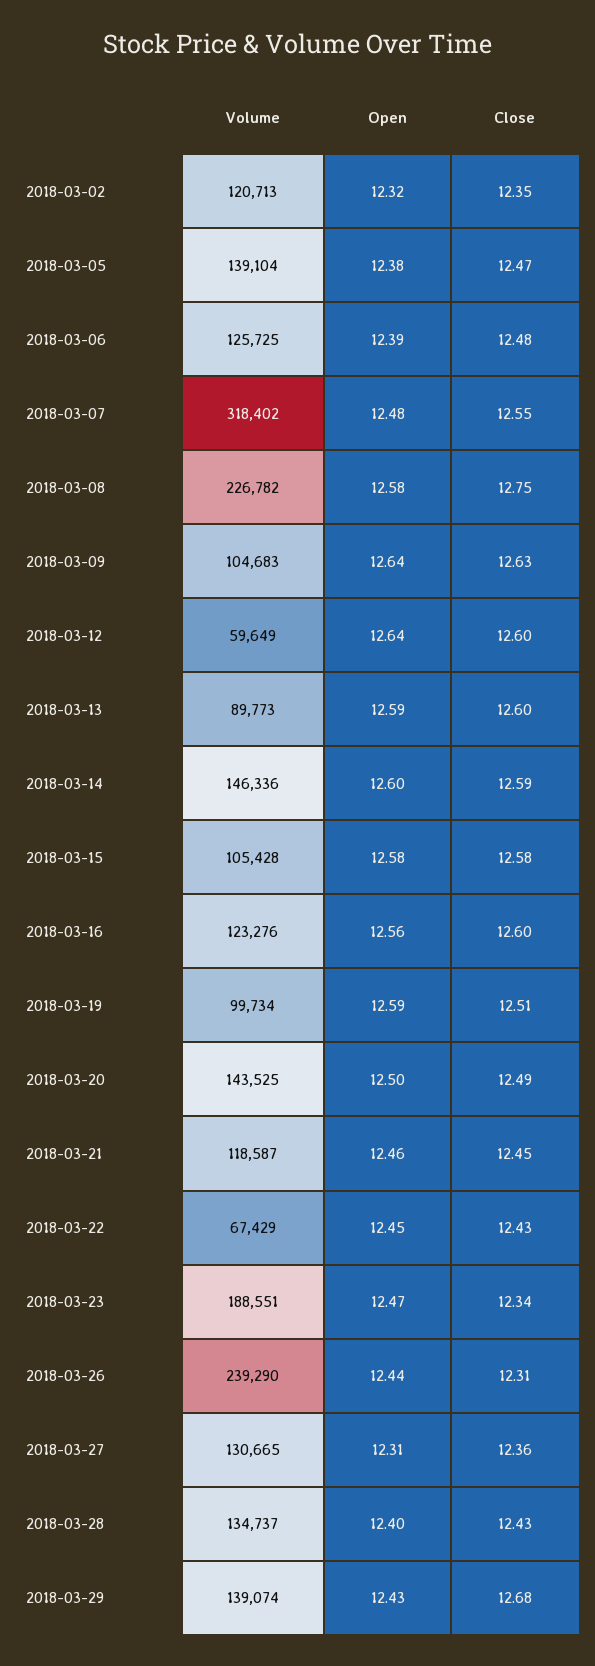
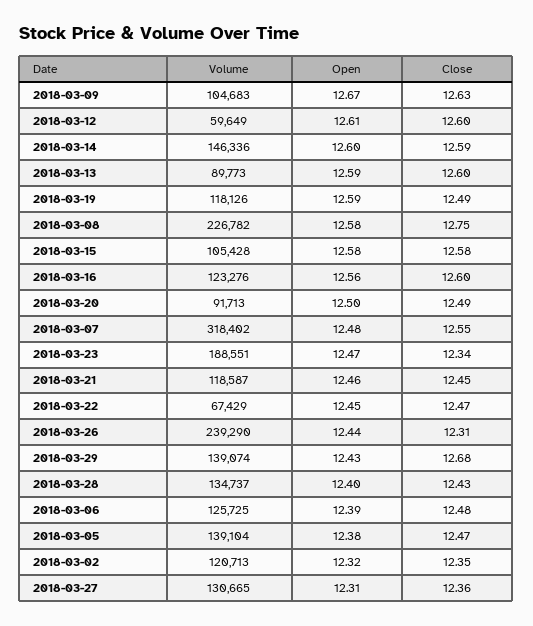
Open, 2018-03-09: 12.64 -> 12.67
Open, 2018-03-12: 12.64 -> 12.61
Volume, 2018-03-19: 99734 -> 118126
Close, 2018-03-19: 12.51 -> 12.49
Volume, 2018-03-20: 143525 -> 91713
Close, 2018-03-22: 12.43 -> 12.47

